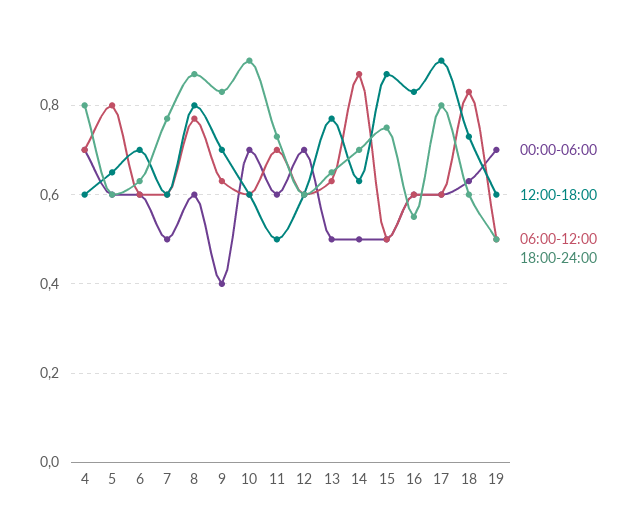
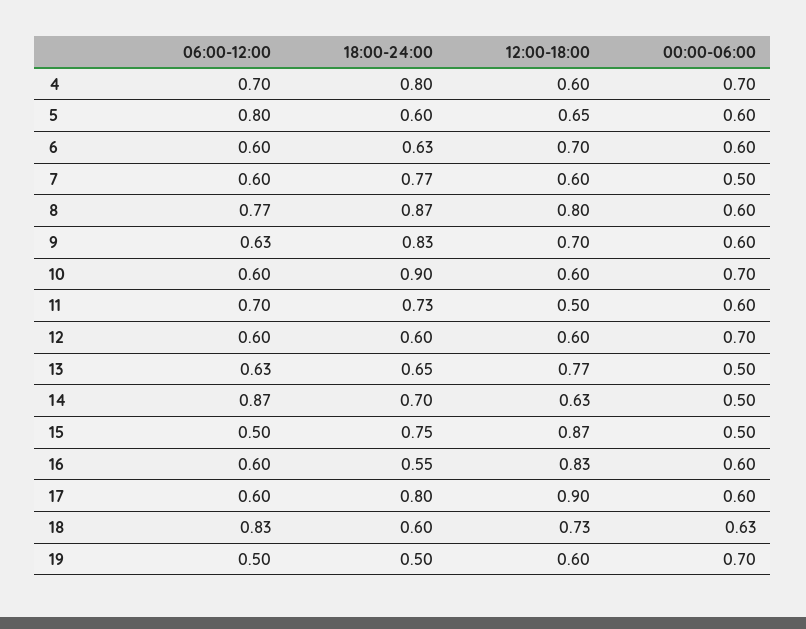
00:00-06:00, 9: 0.4 -> 0.6

